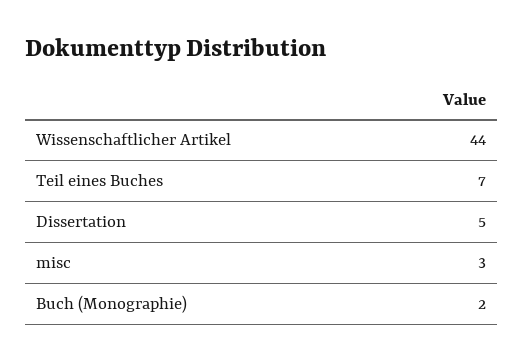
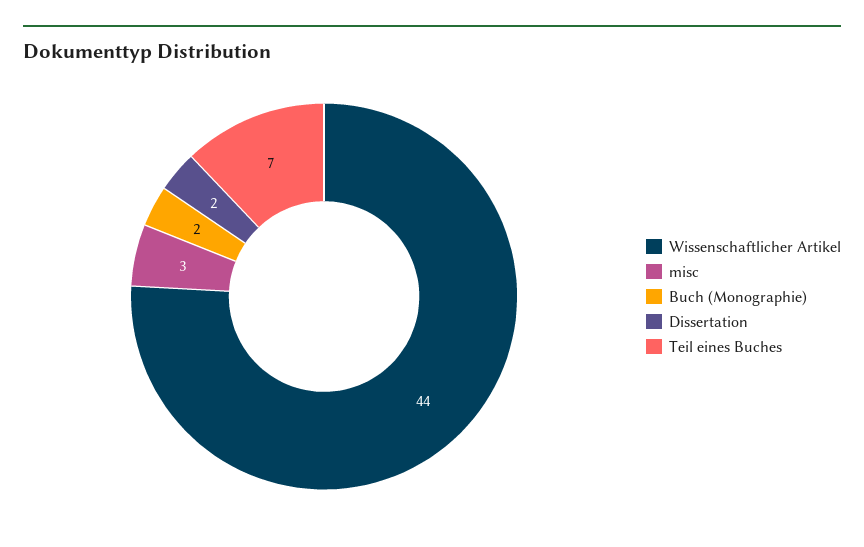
Dissertation: 5 -> 2

